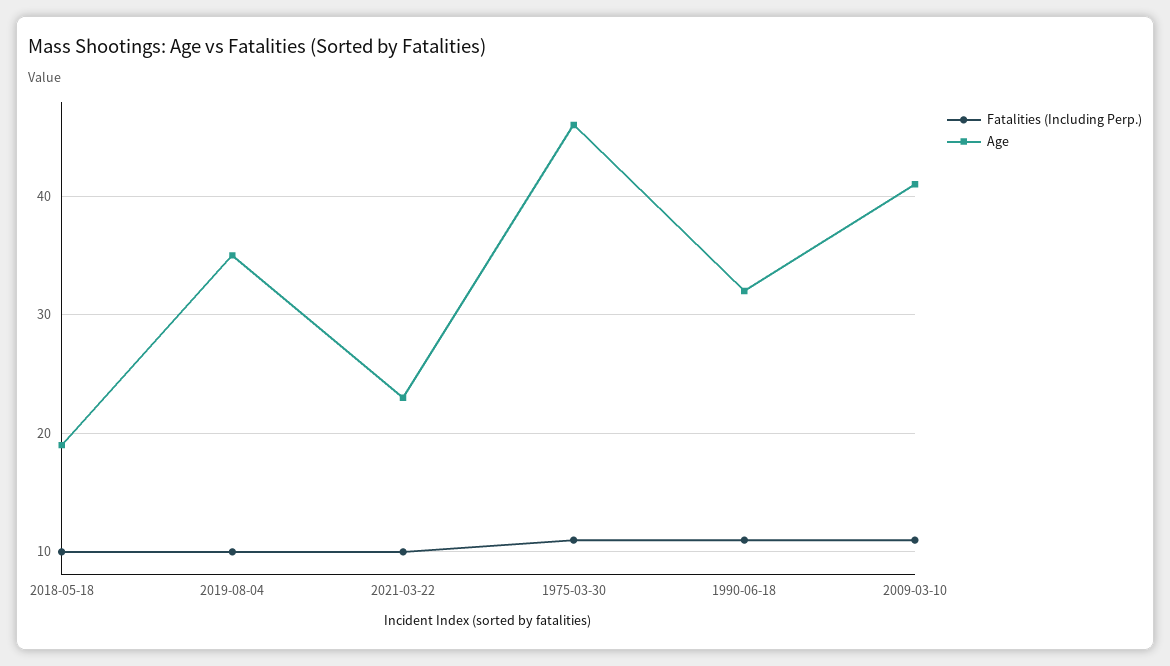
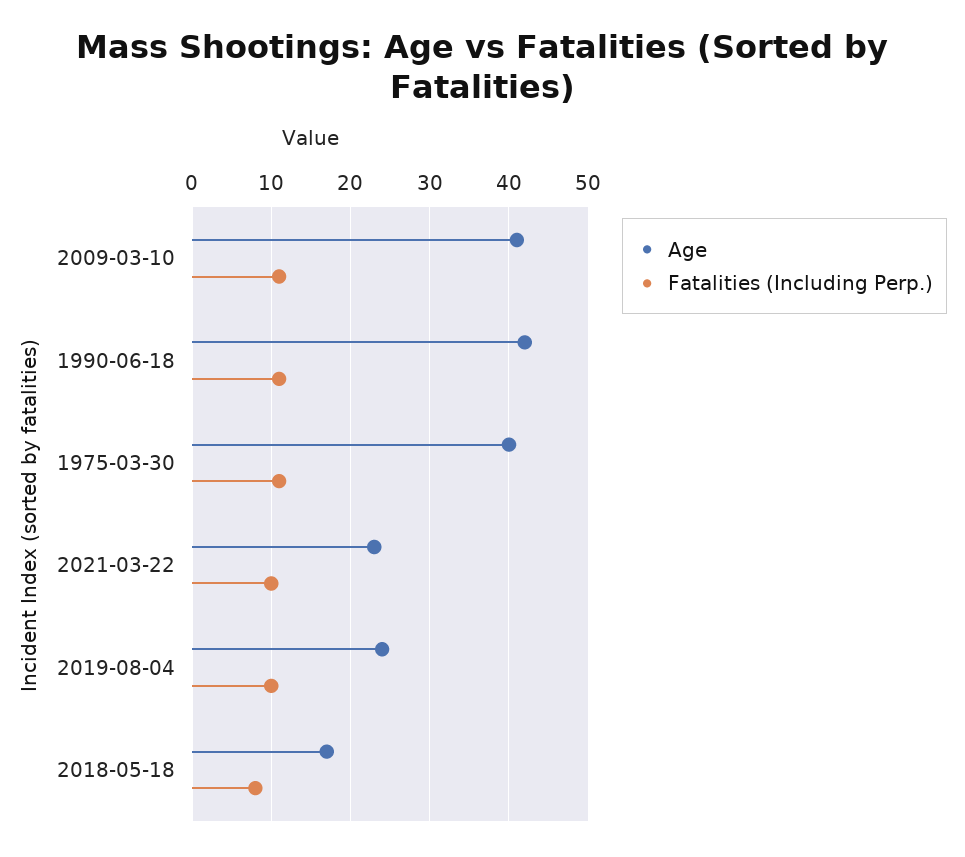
Fatalities (Including Perp.), 2018-05-18: 10 -> 8
Age, 2018-05-18: 19 -> 17
Age, 2019-08-04: 35 -> 24
Age, 1975-03-30: 46 -> 40
Age, 1990-06-18: 32 -> 42

